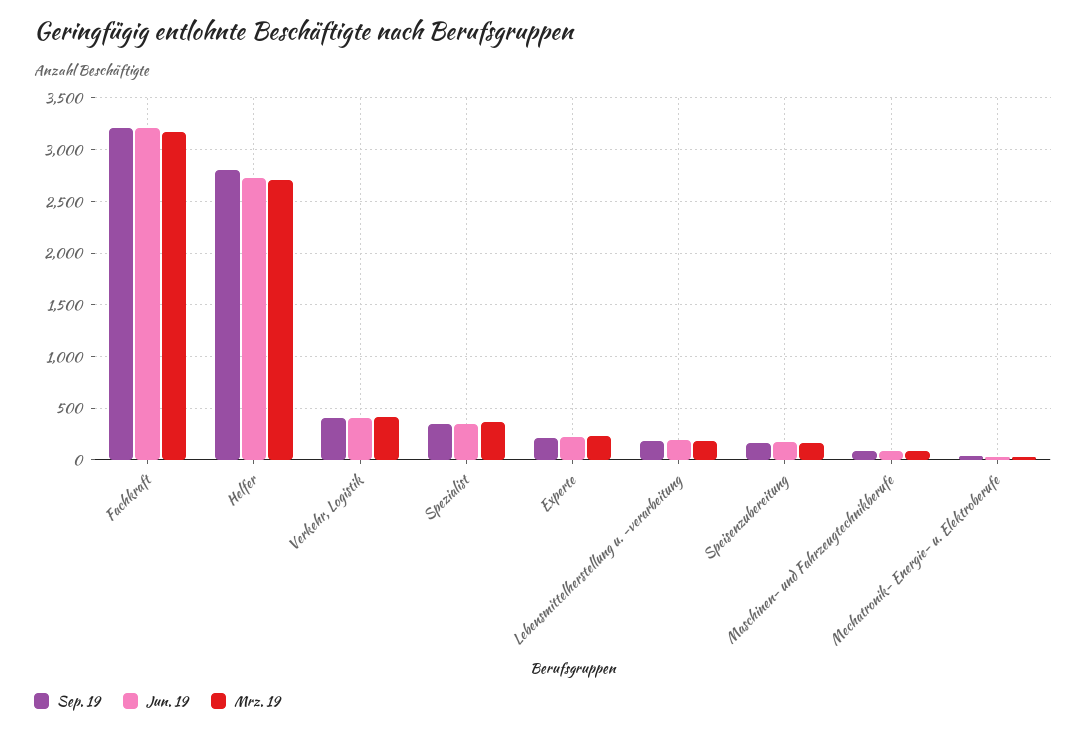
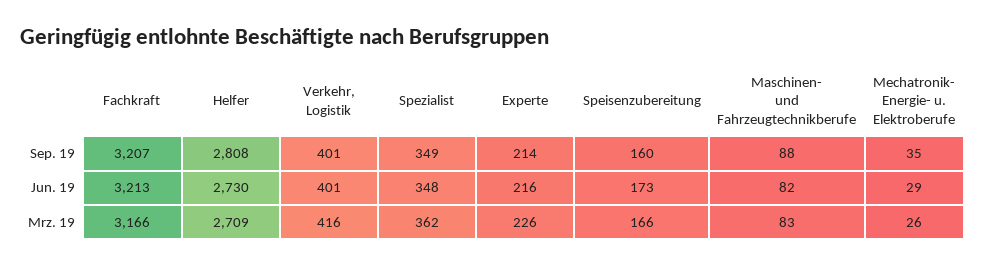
Sep. 19, Lebensmittelherstellung u. -verarbeitung: 200 -> none
Jun. 19, Lebensmittelherstellung u. -verarbeitung: 200 -> none
Mrz. 19, Lebensmittelherstellung u. -verarbeitung: 200 -> none

